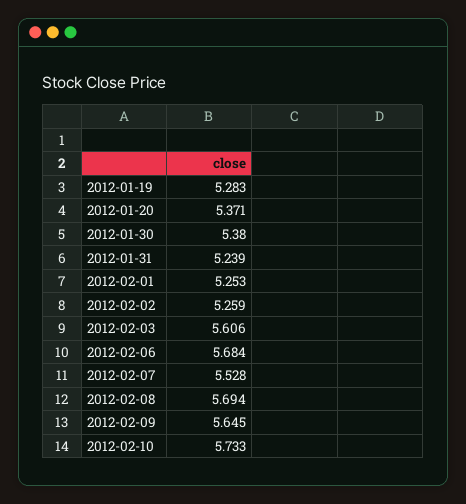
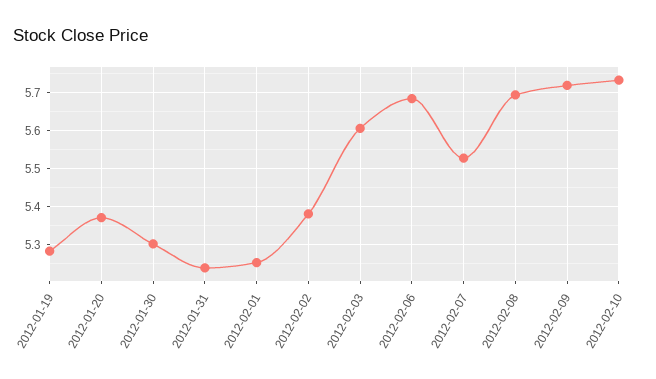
2012-01-30: 5.38 -> 5.3
2012-02-02: 5.259 -> 5.38
2012-02-09: 5.645 -> 5.72

